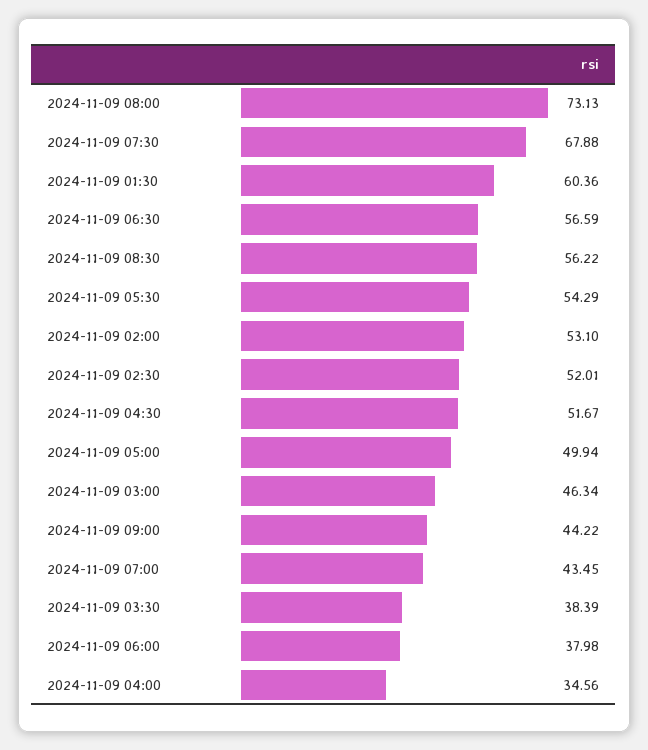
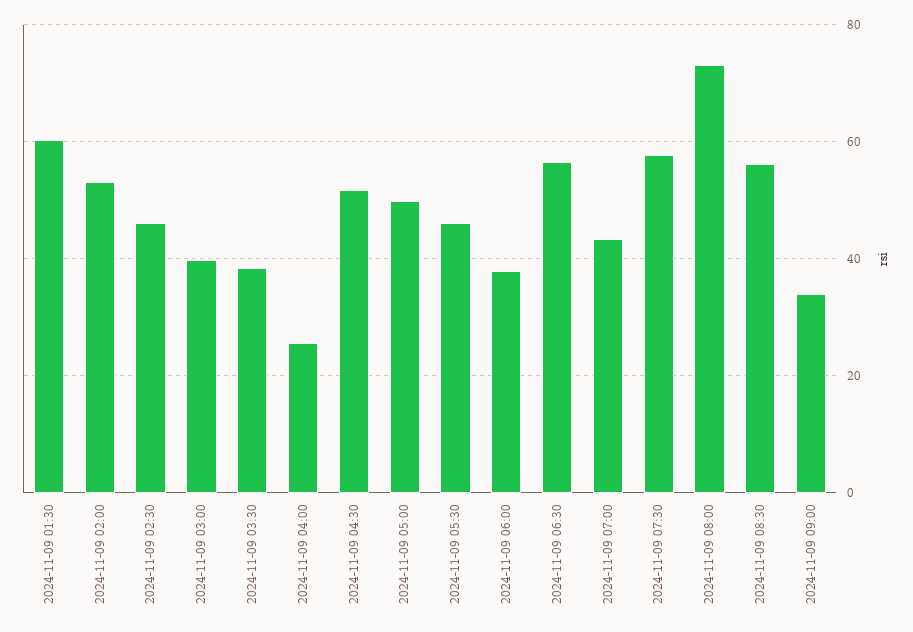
2024-11-09 07:30: 67.88 -> 58
2024-11-09 05:30: 54.29 -> 46
2024-11-09 02:30: 52.01 -> 46
2024-11-09 03:00: 46.34 -> 40
2024-11-09 09:00: 44.22 -> 34
2024-11-09 04:00: 34.56 -> 26

